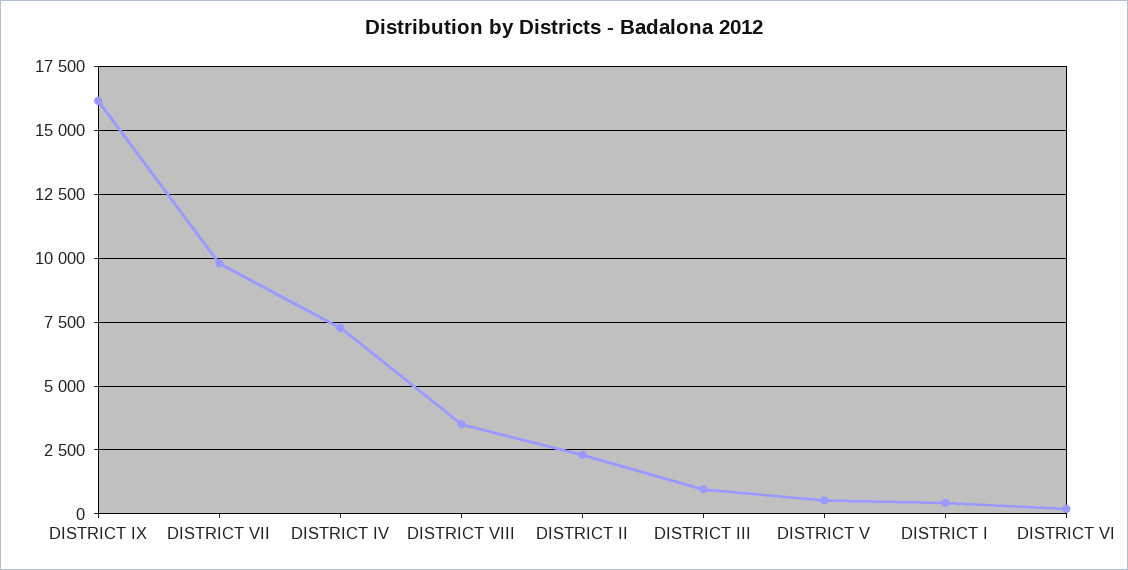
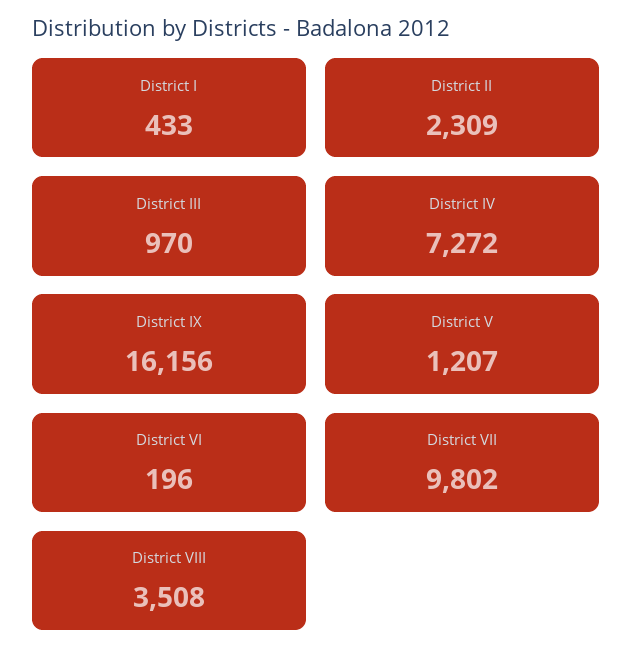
DISTRICT V: 500 -> 1207

